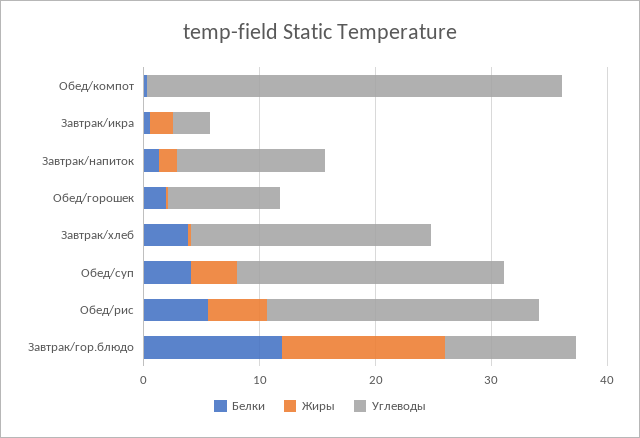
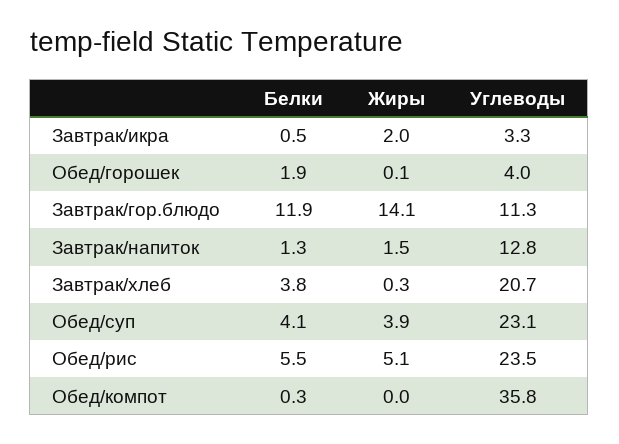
Углеводы, Обед/горошек: 10 -> 4

